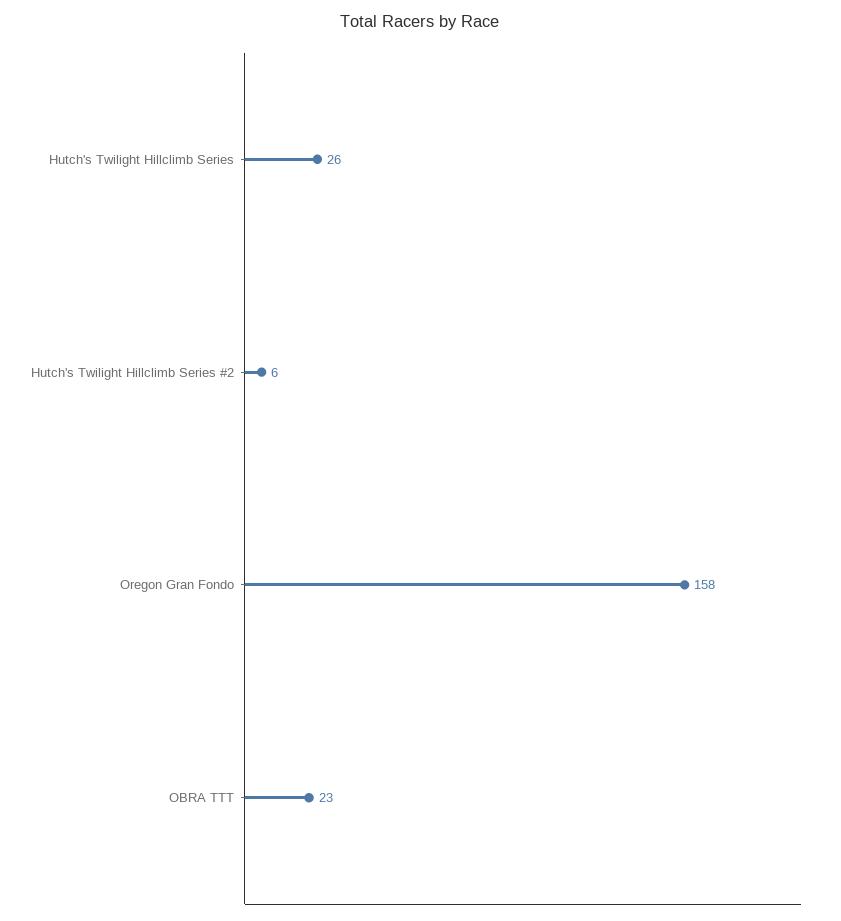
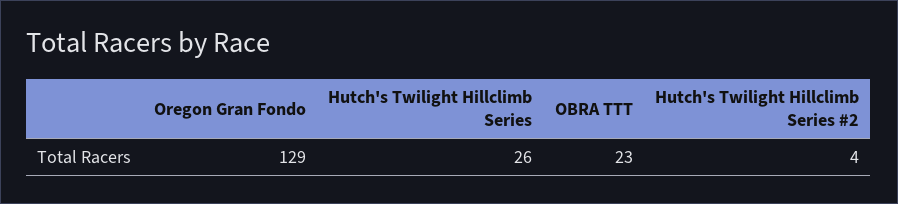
Hutch's Twilight Hillclimb Series #2: 6 -> 4
Oregon Gran Fondo: 158 -> 129

